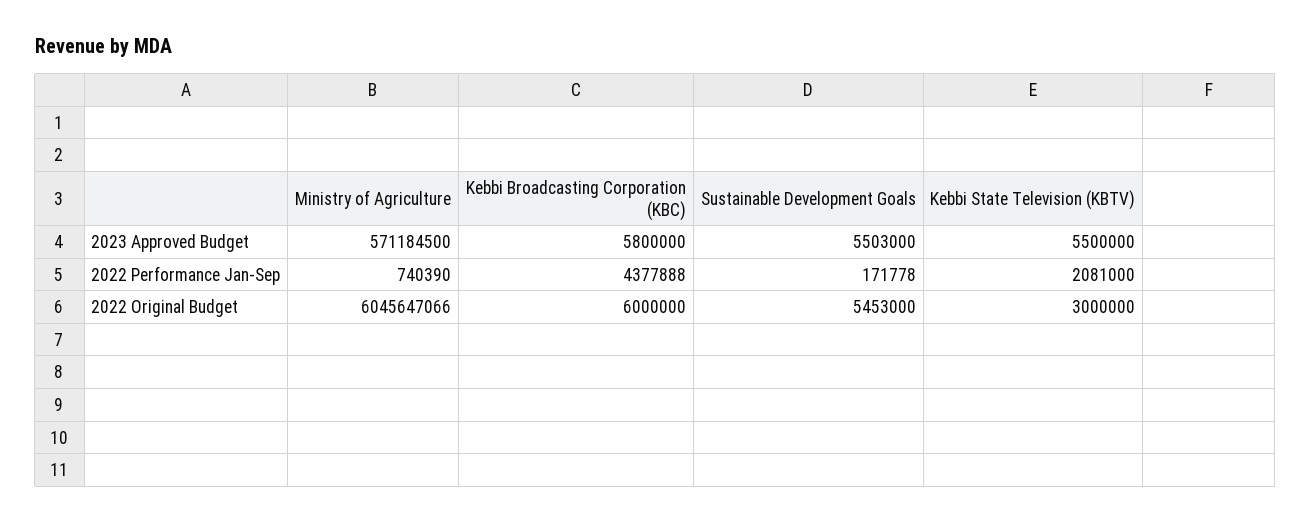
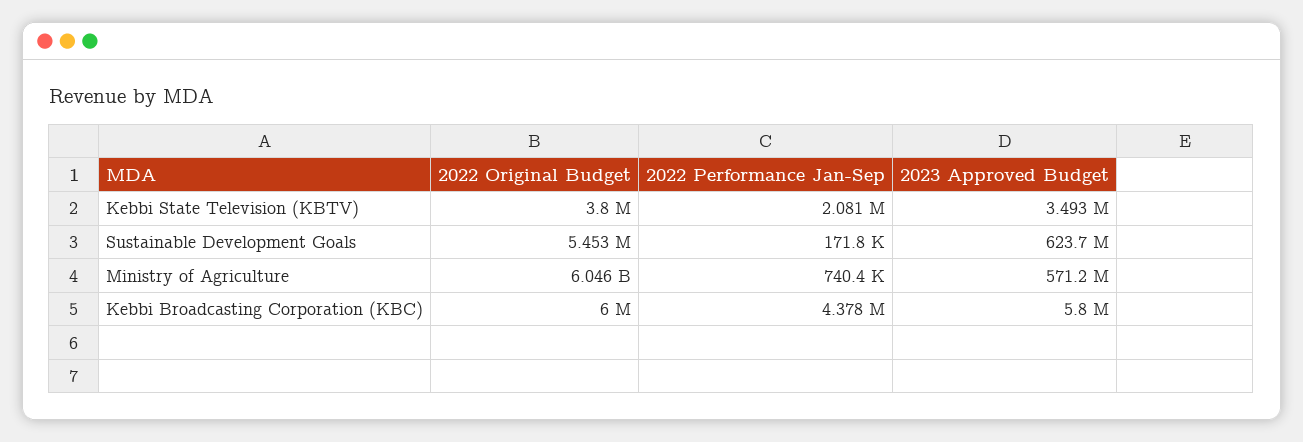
Sustainable Development Goals, 2023 Approved Budget: 5503000 -> 623700000
Kebbi State Television (KBTV), 2023 Approved Budget: 5500000 -> 3493000
Kebbi State Television (KBTV), 2022 Original Budget: 3000000 -> 3800000

